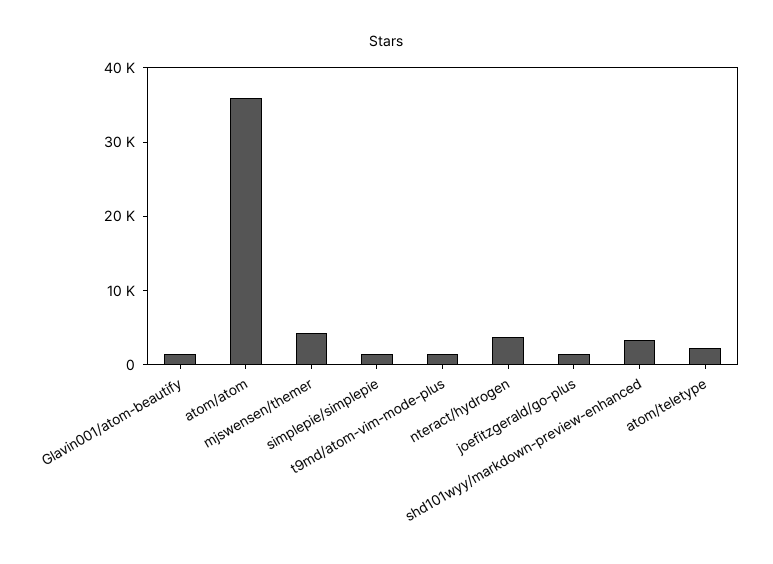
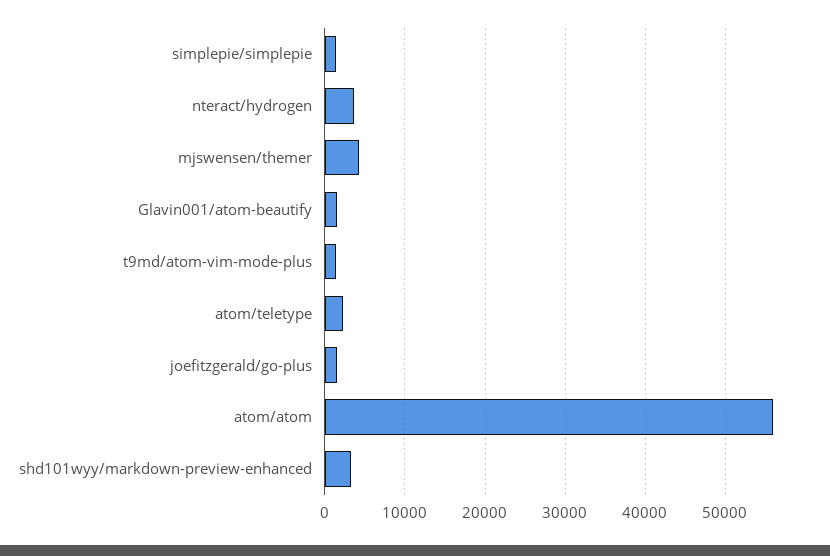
atom/atom: 36000 -> 56000

